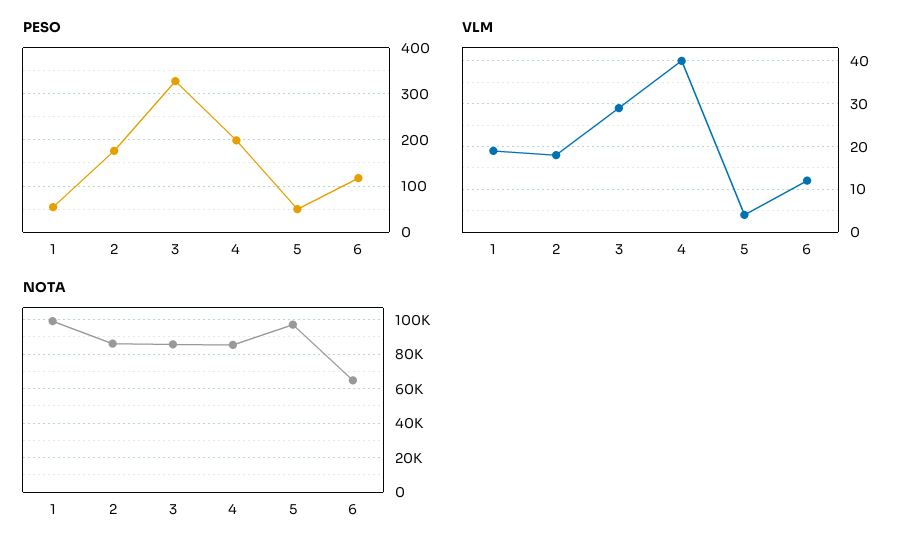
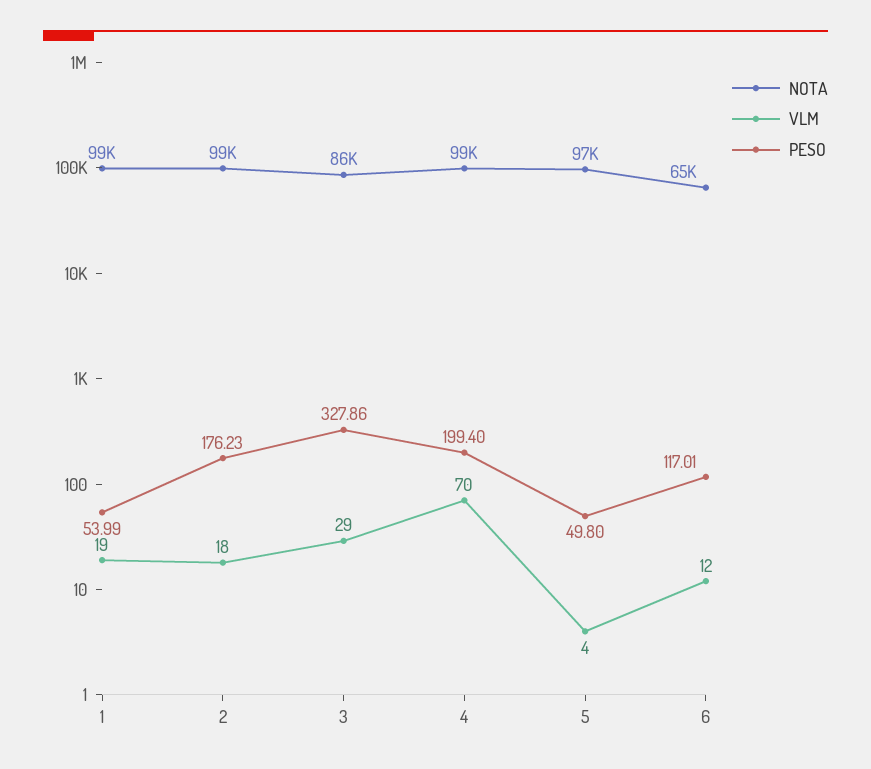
VLM, 4: 40 -> 70
NOTA, 2: 85000 -> 99000
NOTA, 4: 85000 -> 99000

